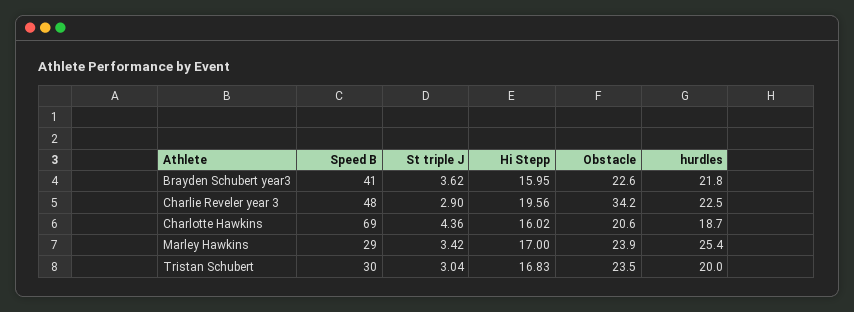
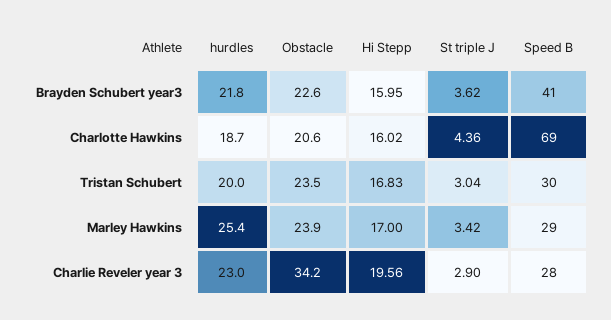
Speed B, Charlie Reveler year 3: 48 -> 28
hurdles, Charlie Reveler year 3: 22.5 -> 23

